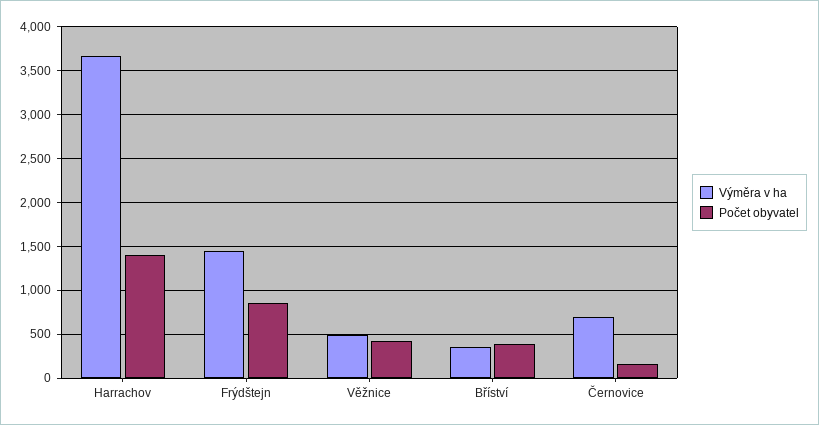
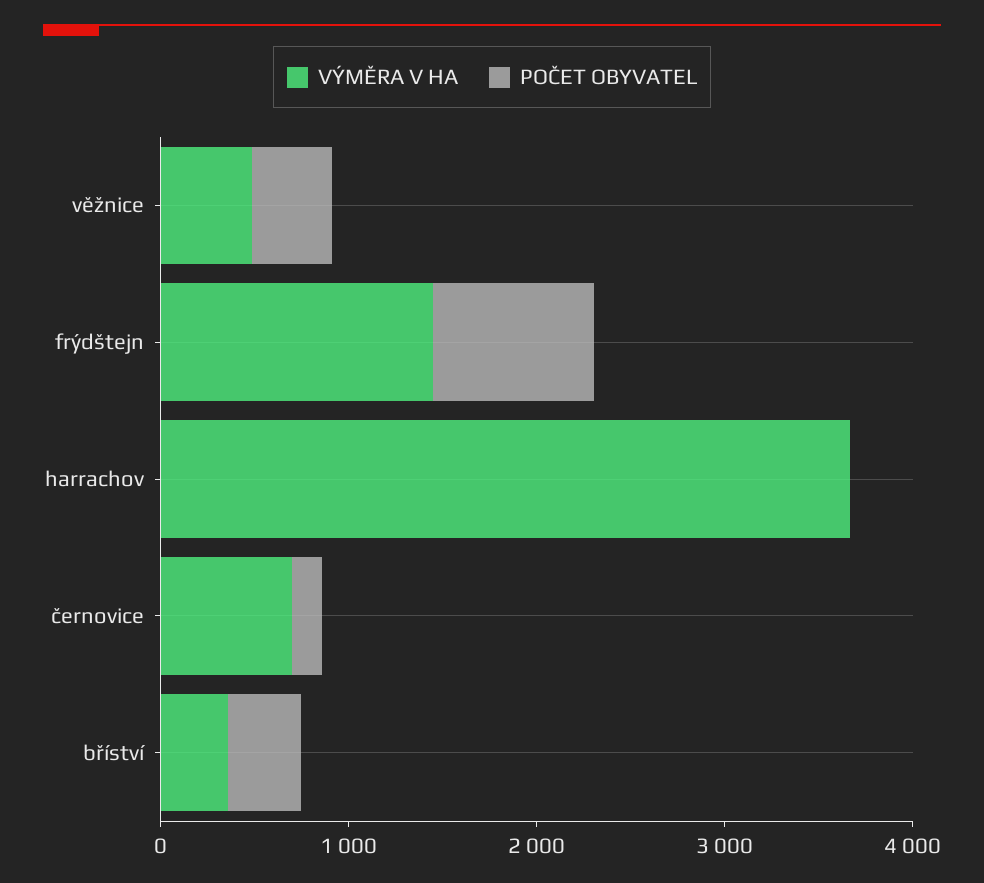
Počet obyvatel, Harrachov: 1400 -> 0

